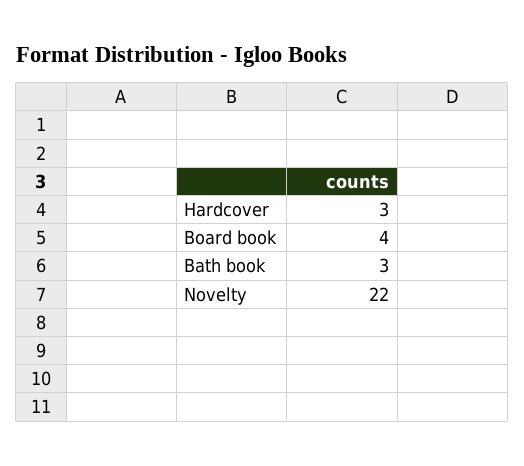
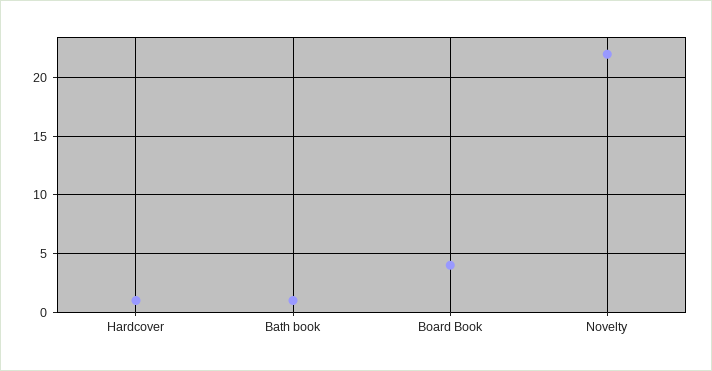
Hardcover: 3 -> 1
Bath book: 3 -> 1

